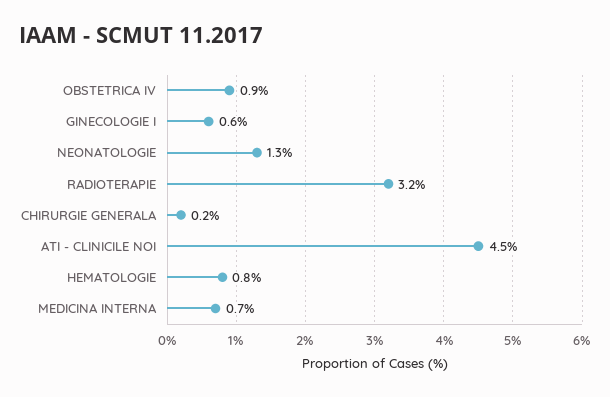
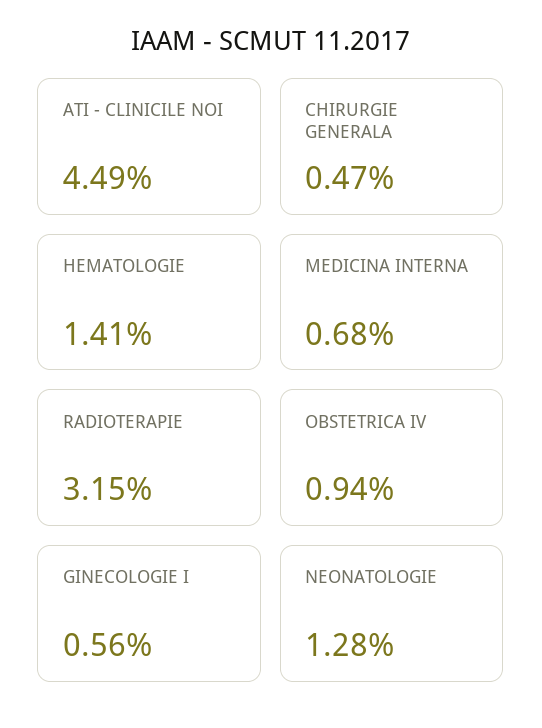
CHIRURGIE GENERALA: 0.2 -> 0.47
HEMATOLOGIE: 0.8 -> 1.41

